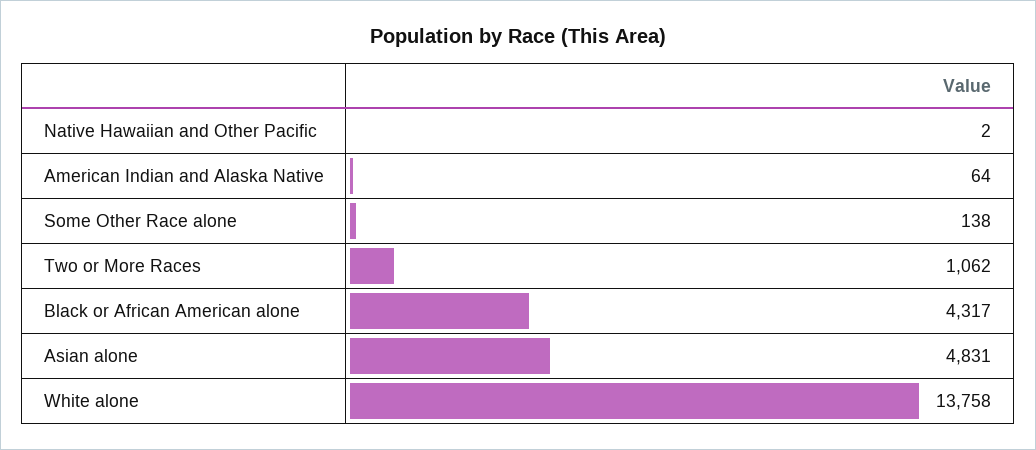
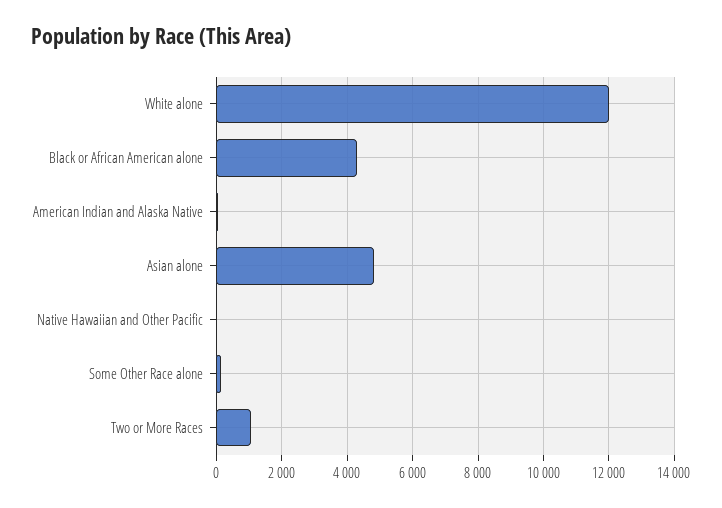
White alone: 13758 -> 12000

